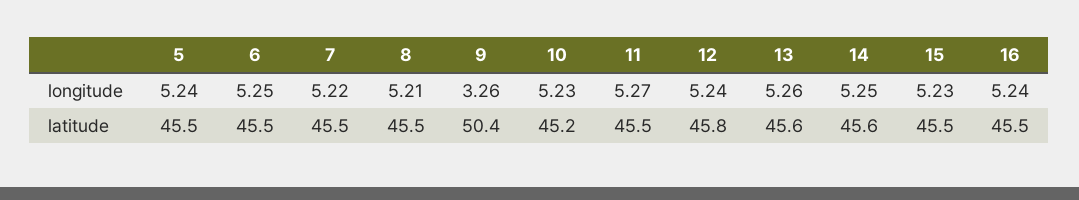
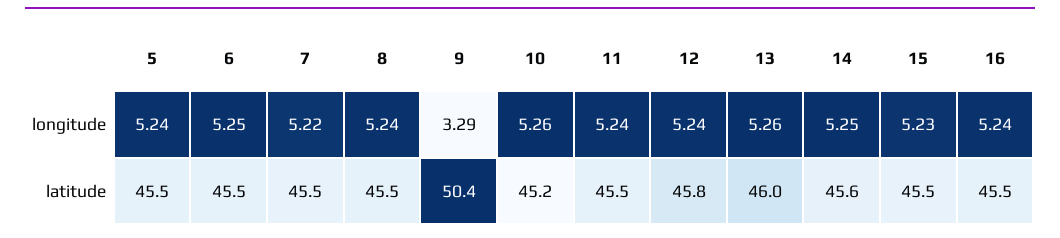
8, longitude: 5.21 -> 5.24
9, longitude: 3.26 -> 3.29
10, longitude: 5.23 -> 5.26
11, longitude: 5.27 -> 5.24
13, latitude: 45.6 -> 46

